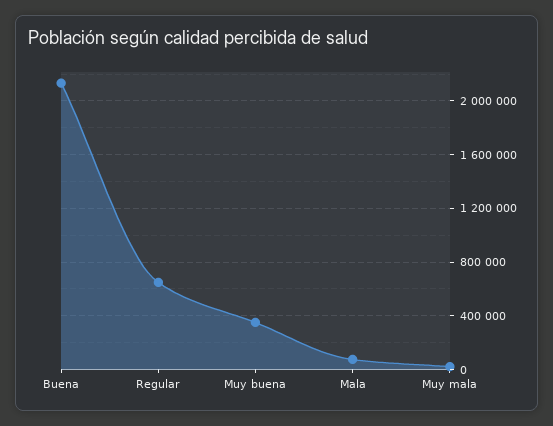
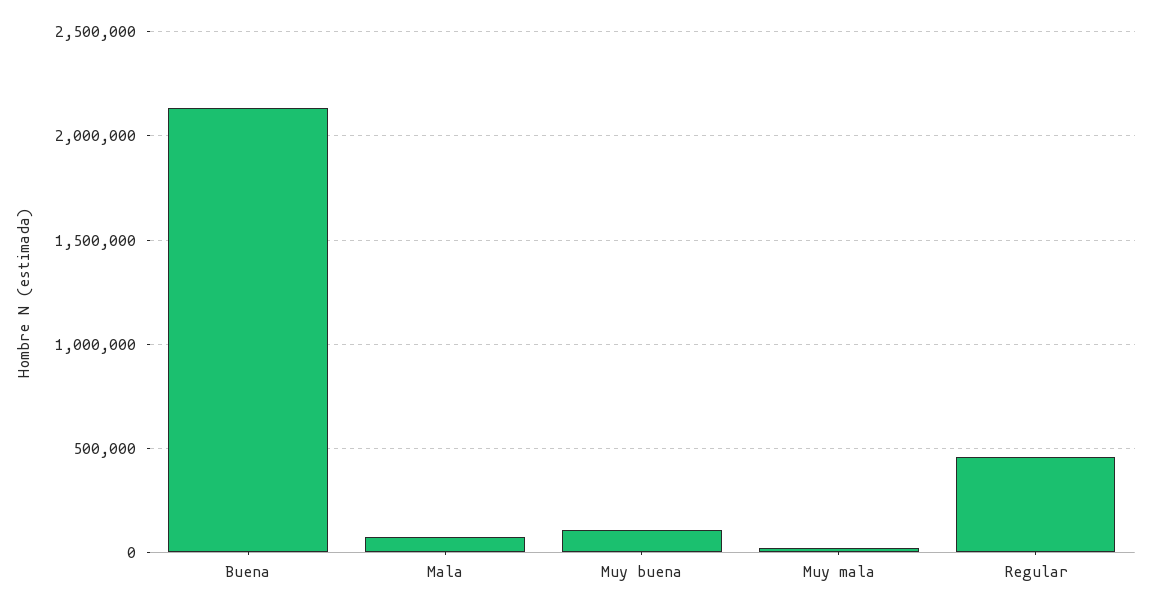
Regular: 650000 -> 450000
Muy buena: 350000 -> 100000

